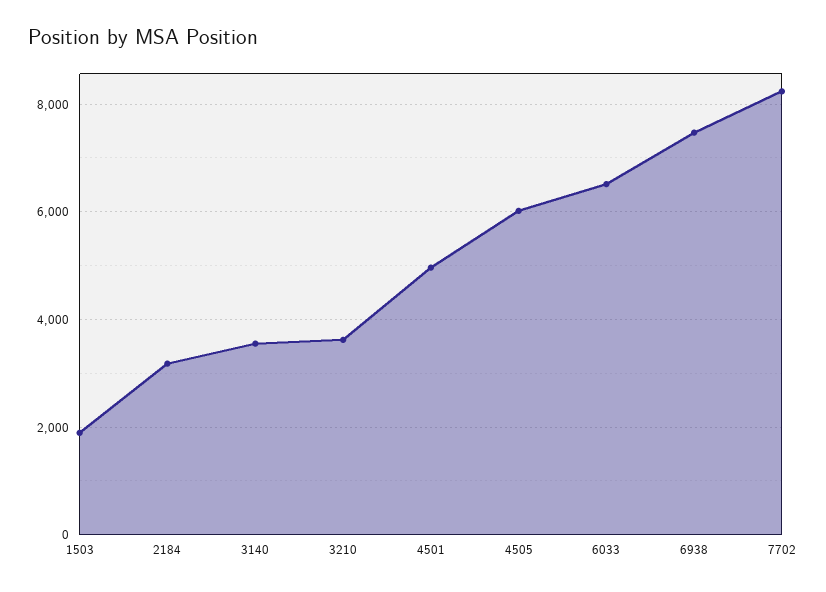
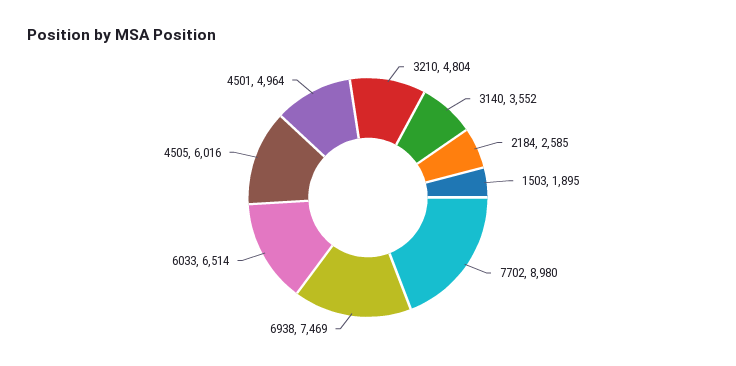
2184: 3200 -> 2585
3210: 3600 -> 4804
7702: 8200 -> 8980

